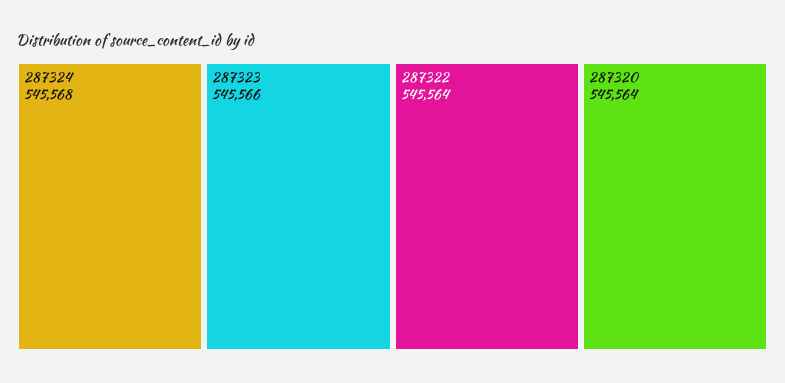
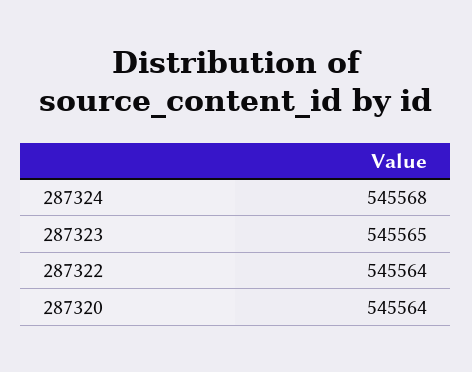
287323: 545566 -> 545565

